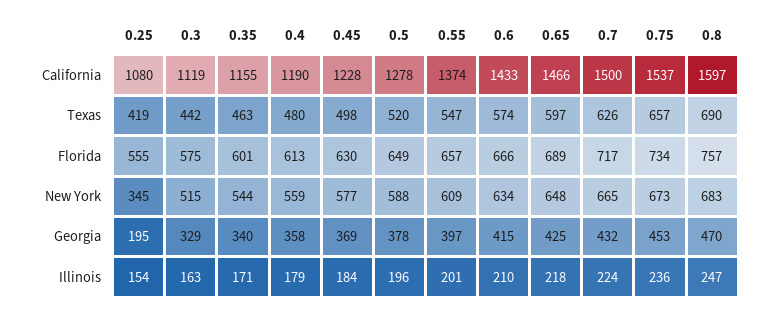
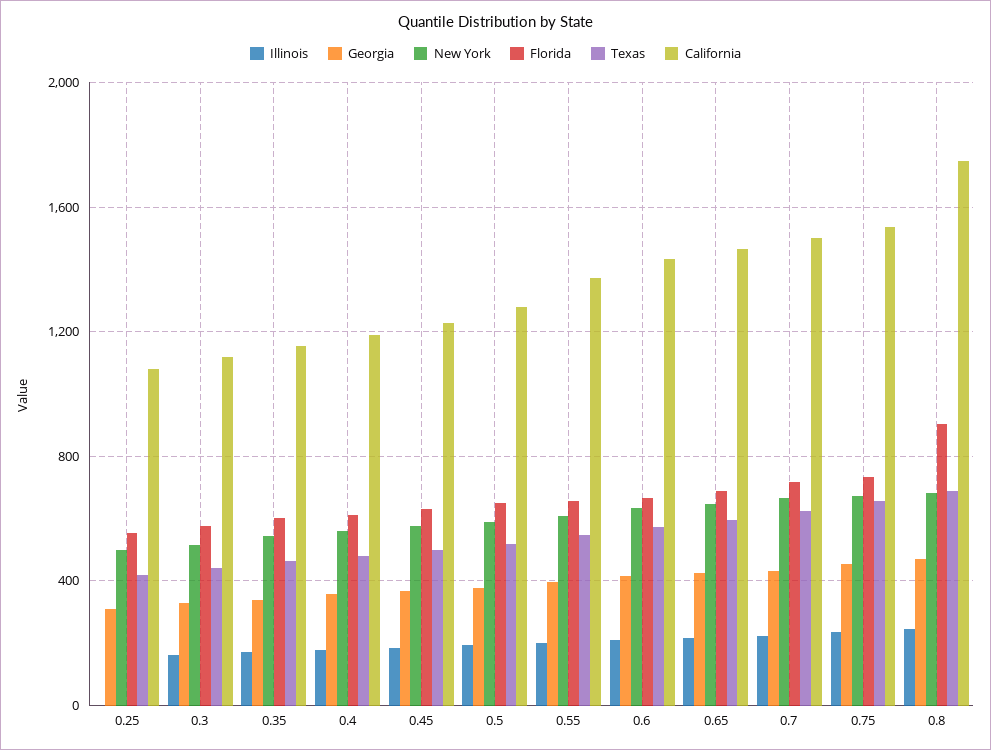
California, 0.8: 1597 -> 1750
Florida, 0.8: 757 -> 900
New York, 0.25: 345 -> 500
Georgia, 0.25: 195 -> 300
Illinois, 0.25: 154 -> 0

